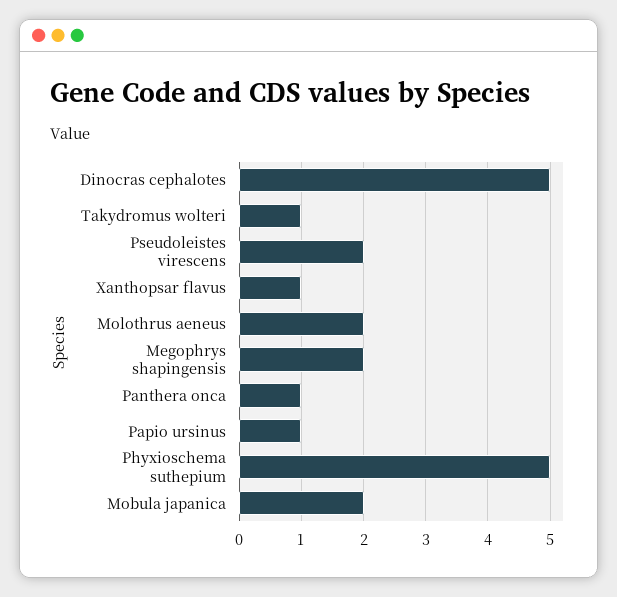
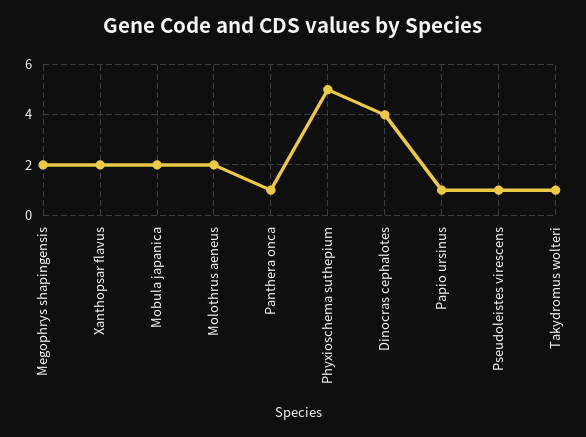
Dinocras cephalotes: 5 -> 4
Pseudoleistes virescens: 2 -> 1
Xanthopsar flavus: 1 -> 2

